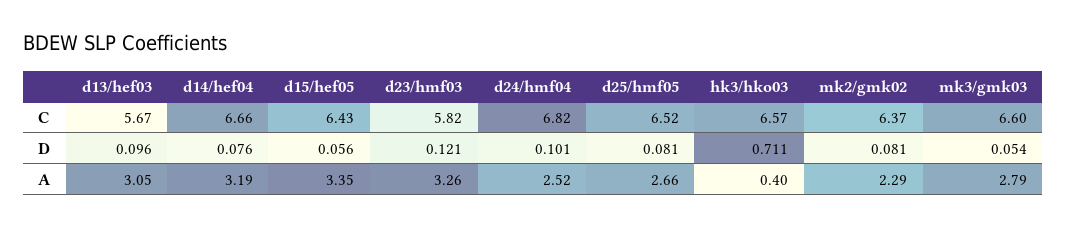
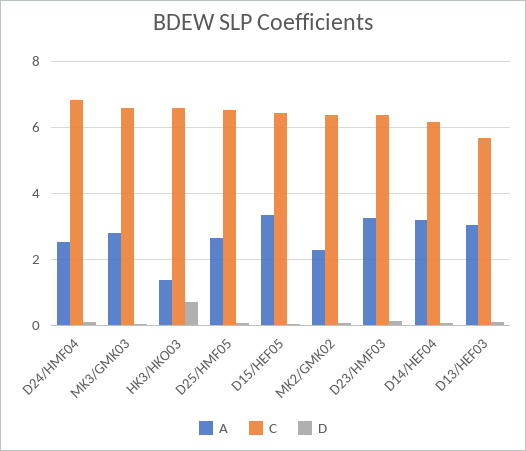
C, d14/hef04: 6.66 -> 6.2
C, d23/hmf03: 5.82 -> 6.4
A, hk3/hko03: 0.4 -> 1.4

